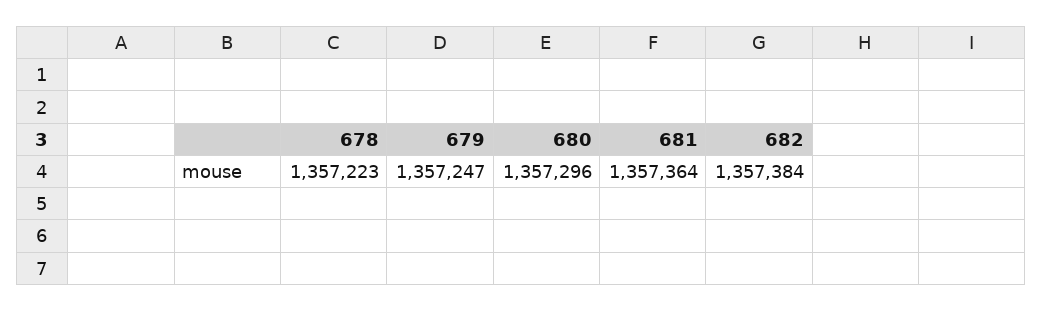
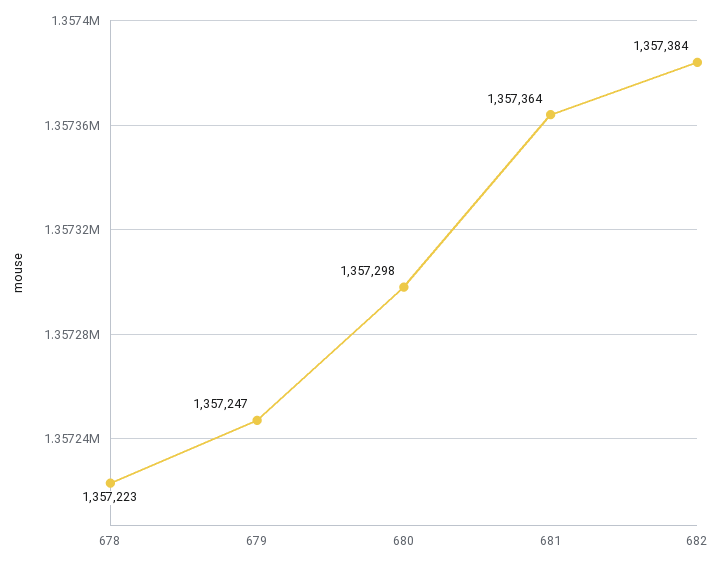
680: 1357296 -> 1357298

